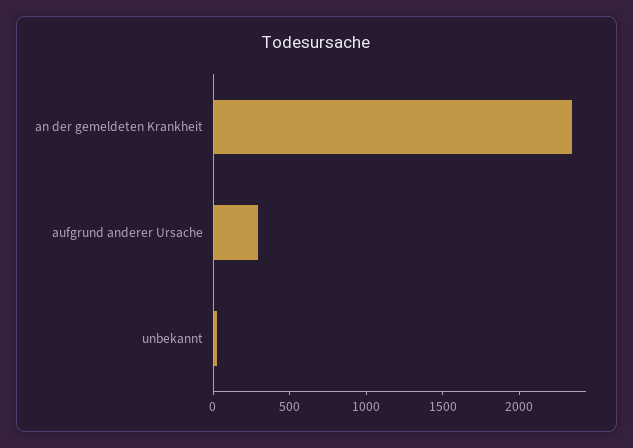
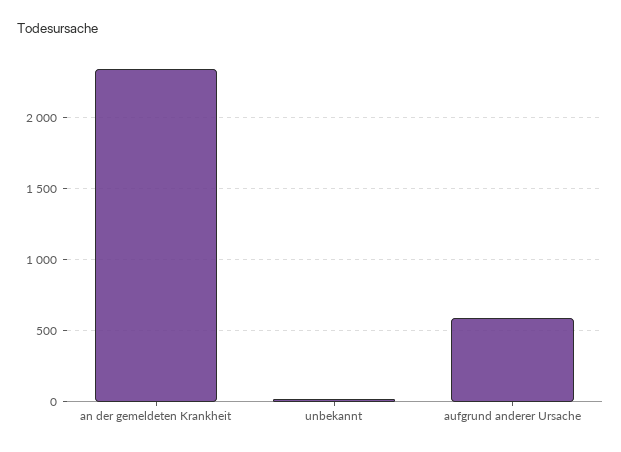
aufgrund anderer Ursache: 300 -> 600

